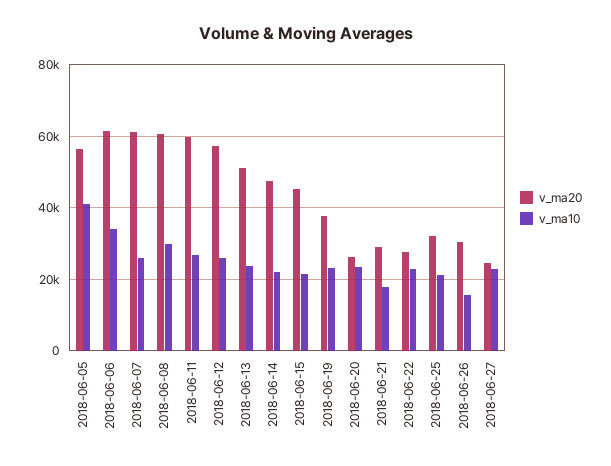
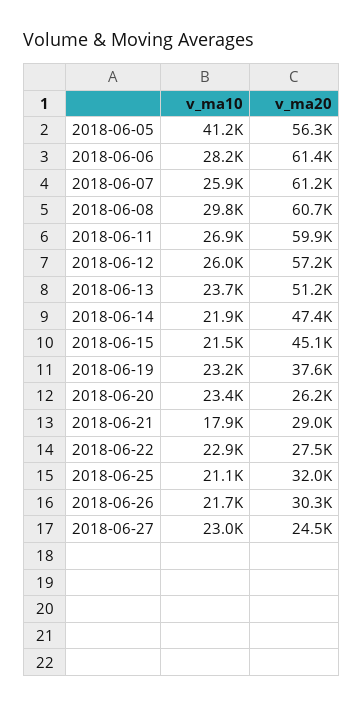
v_ma10, 2018-06-06: 34000 -> 28200
v_ma10, 2018-06-26: 16000 -> 21700

